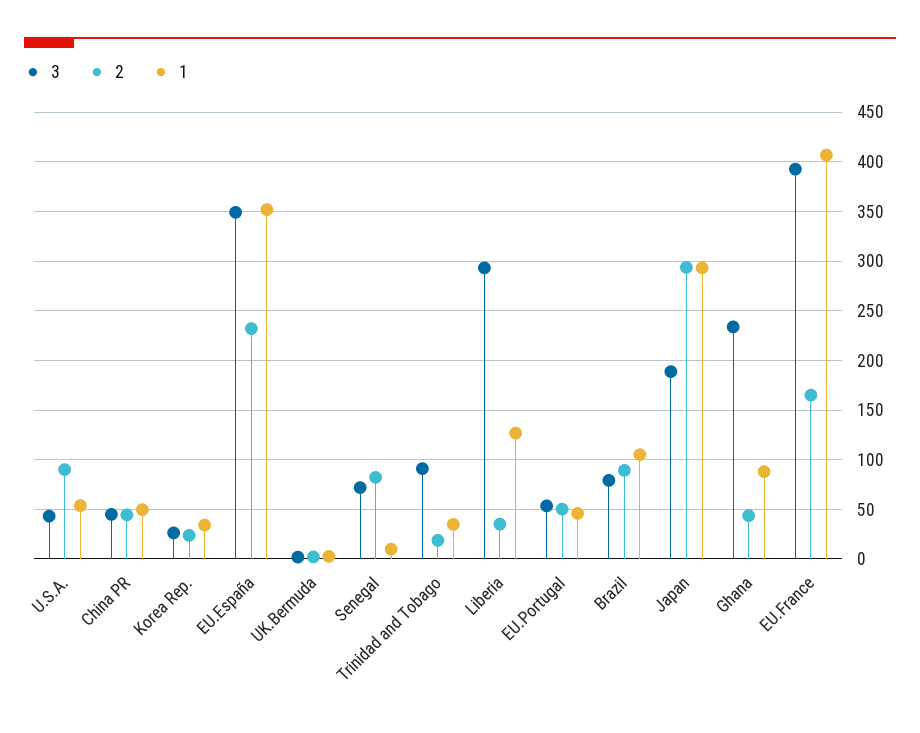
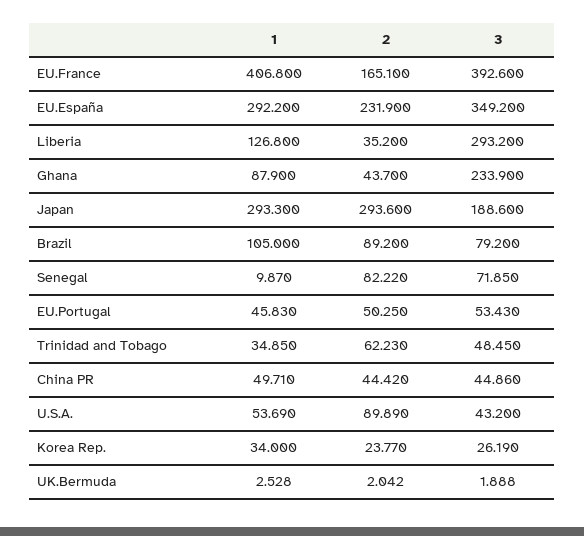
1, EU.España: 350 -> 292.2
3, Trinidad and Tobago: 90 -> 48.45
2, Trinidad and Tobago: 20 -> 62.23

